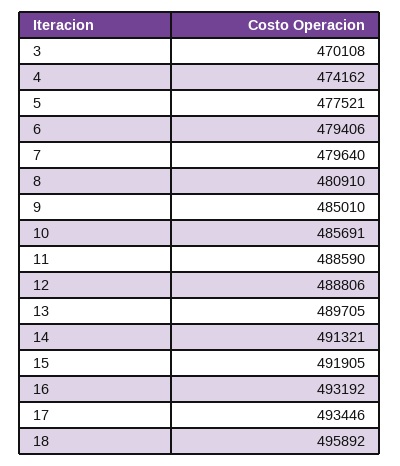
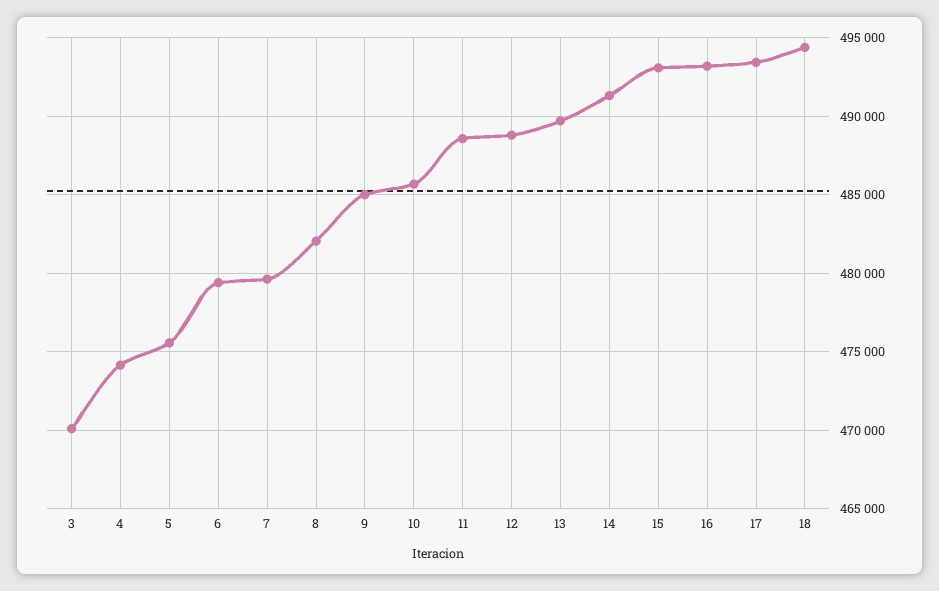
5: 477521 -> 475500
8: 480910 -> 482000
15: 491905 -> 493000
18: 495892 -> 494500

